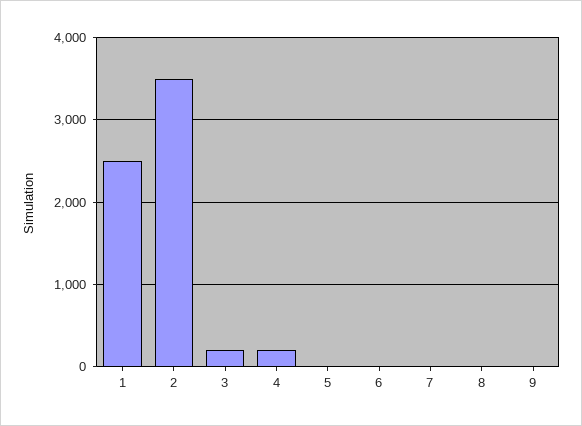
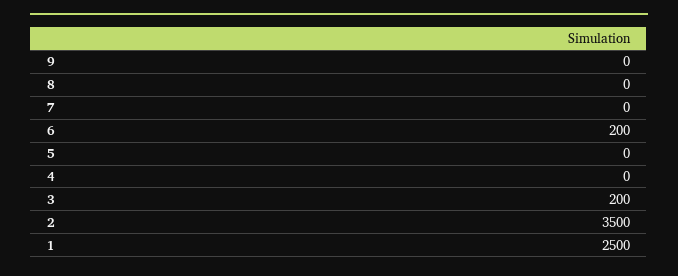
4: 200 -> 0
6: 0 -> 200

